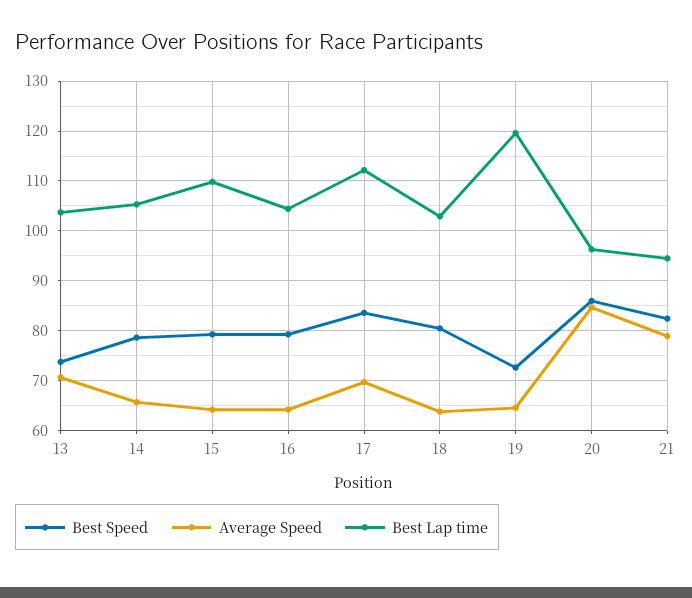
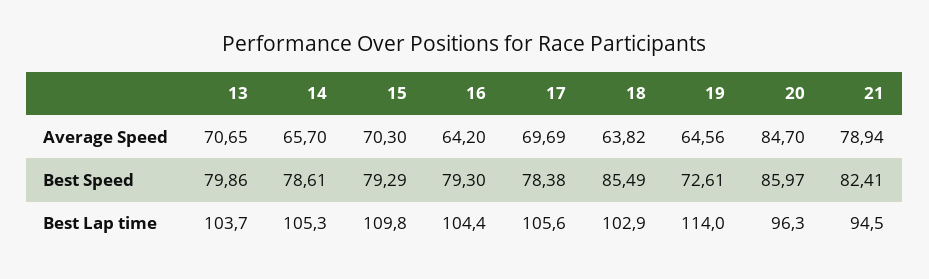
Best Speed, 13: 74 -> 79.86
Average Speed, 15: 64 -> 70.3
Best Speed, 17: 84 -> 78.38
Best Lap time, 17: 112 -> 105.6
Best Speed, 18: 80 -> 85.49
Best Lap time, 19: 120 -> 114

